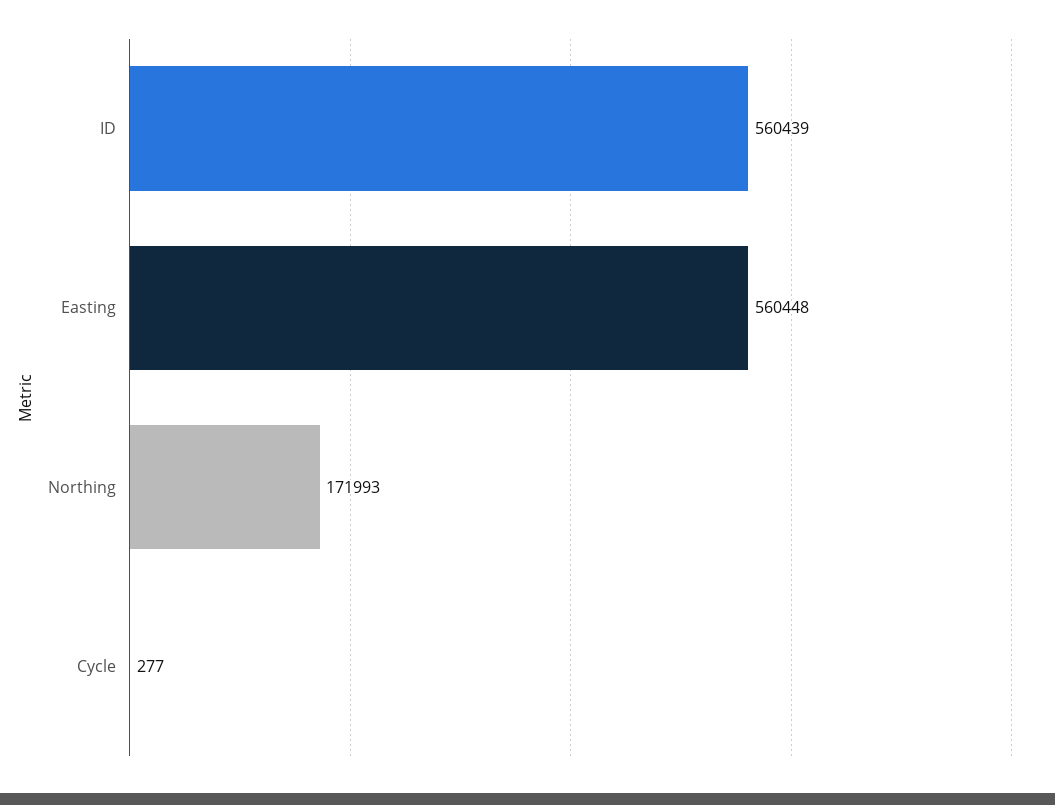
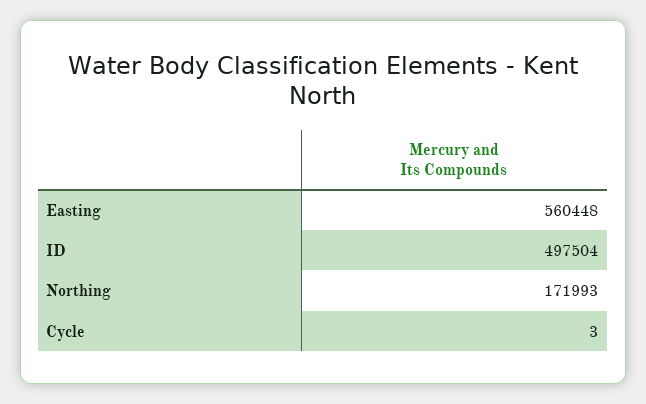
ID: 560439 -> 497504
Cycle: 277 -> 3

